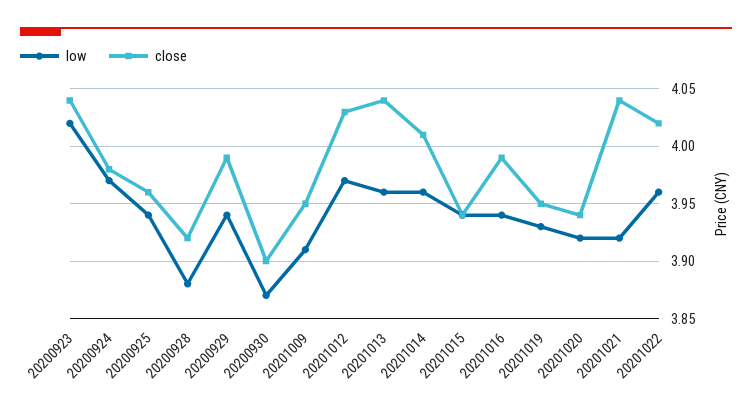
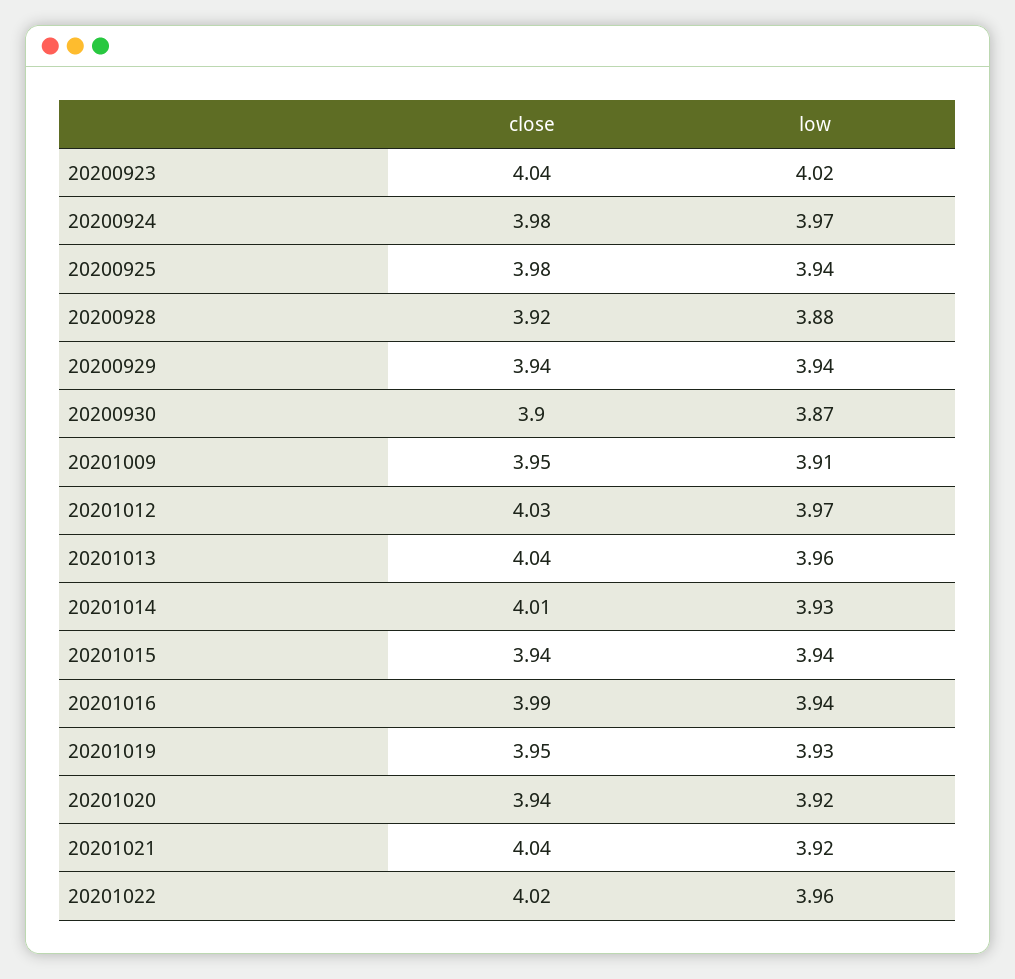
close, 20200925: 3.96 -> 3.98
close, 20200929: 3.99 -> 3.94
low, 20201014: 3.96 -> 3.93

